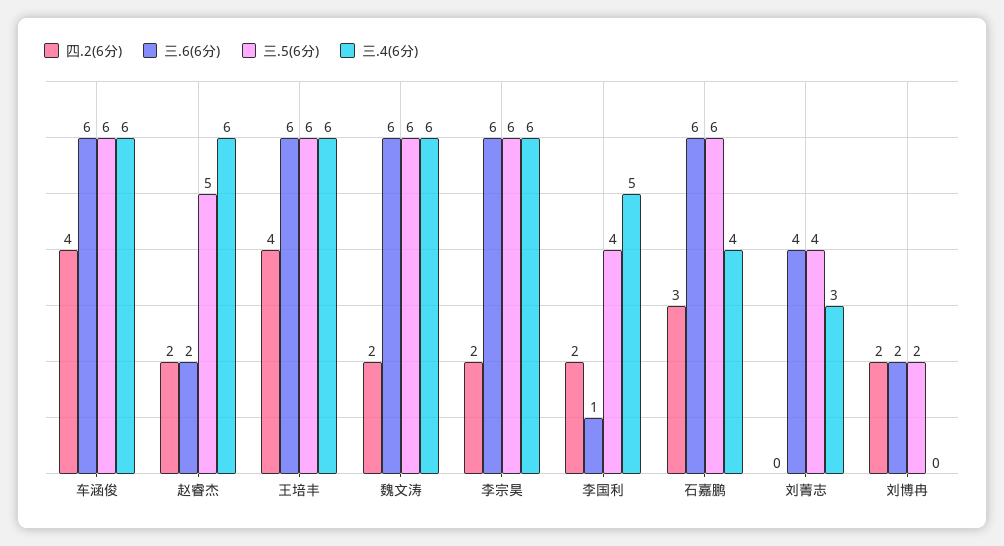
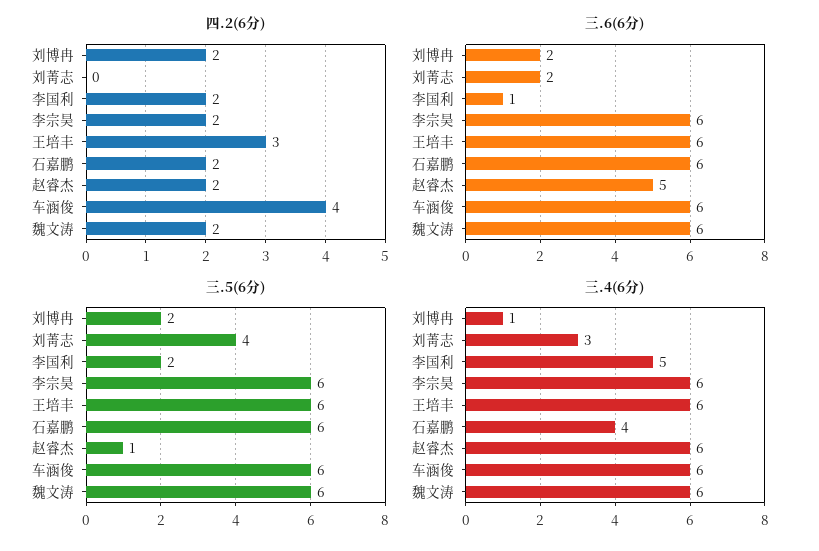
三.6(6分), 赵睿杰: 2 -> 5
三.5(6分), 赵睿杰: 5 -> 1
四.2(6分), 王培丰: 4 -> 3
三.5(6分), 李国利: 4 -> 2
四.2(6分), 石嘉鹏: 3 -> 2
三.6(6分), 刘菁志: 4 -> 2
三.4(6分), 刘博冉: 0 -> 1

